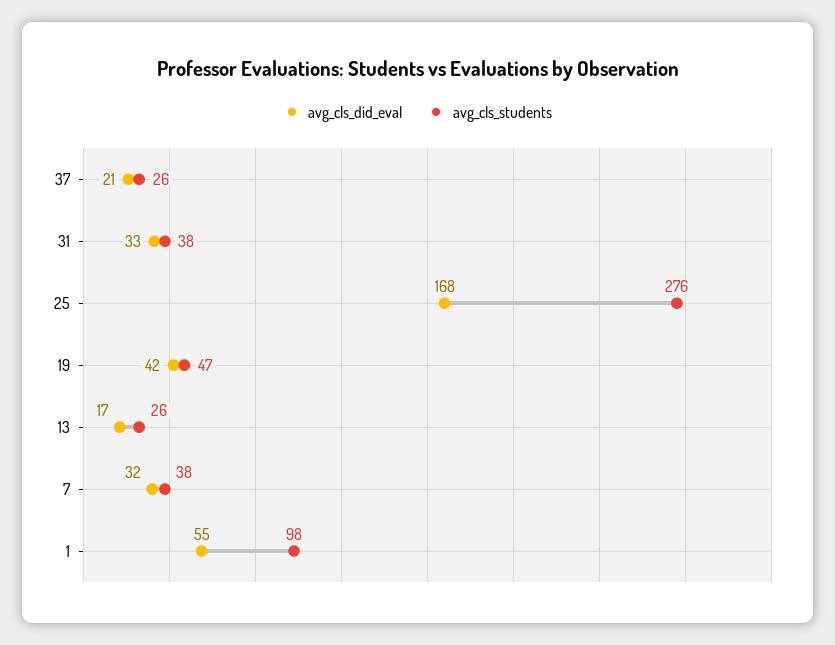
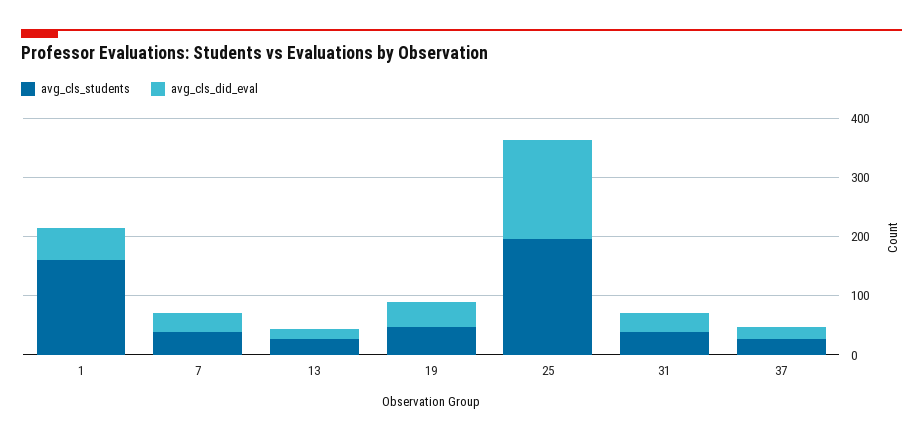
avg_cls_students, 25: 276 -> 200
avg_cls_students, 1: 98 -> 160

